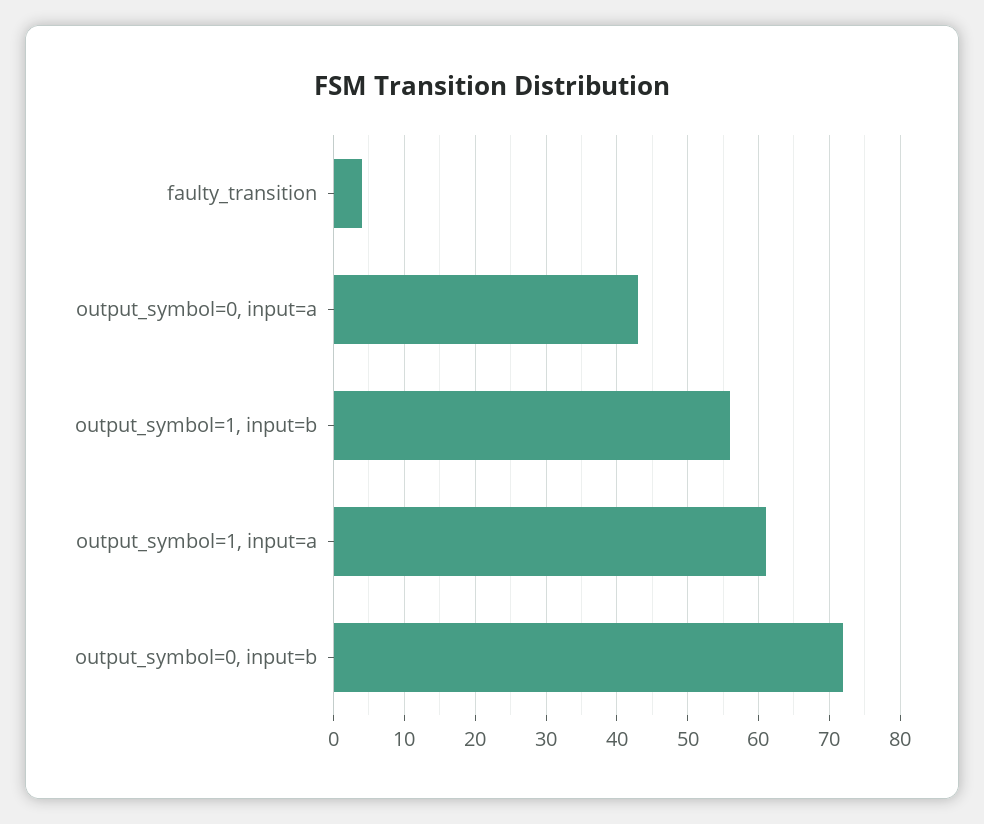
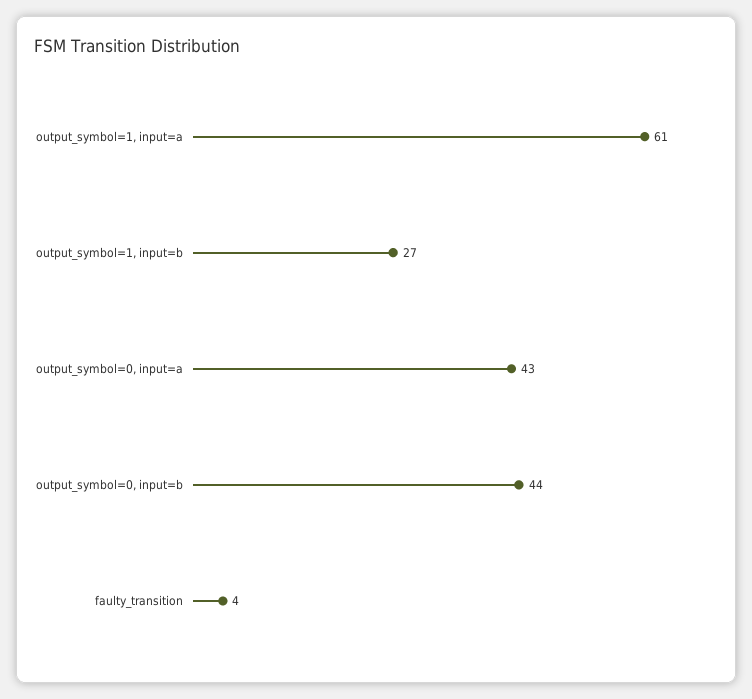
output_symbol=1, input=b: 56 -> 27
output_symbol=0, input=b: 72 -> 44

